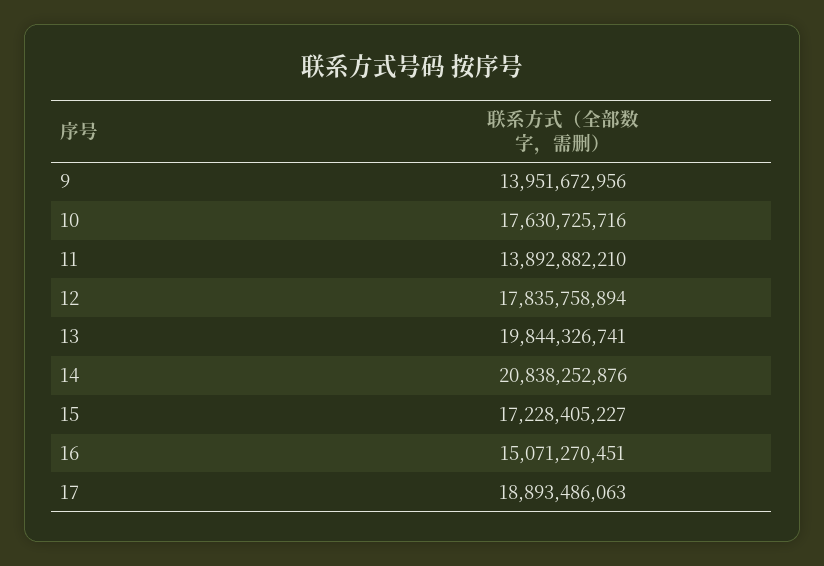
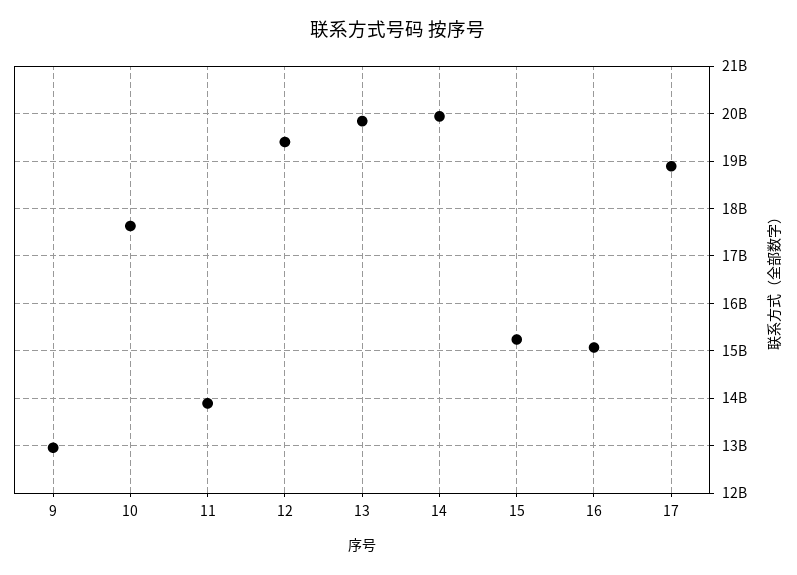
9: 13951672956 -> 13000000000
12: 17835758894 -> 19400000000
14: 20838252876 -> 20000000000
15: 17228405227 -> 15200000000

